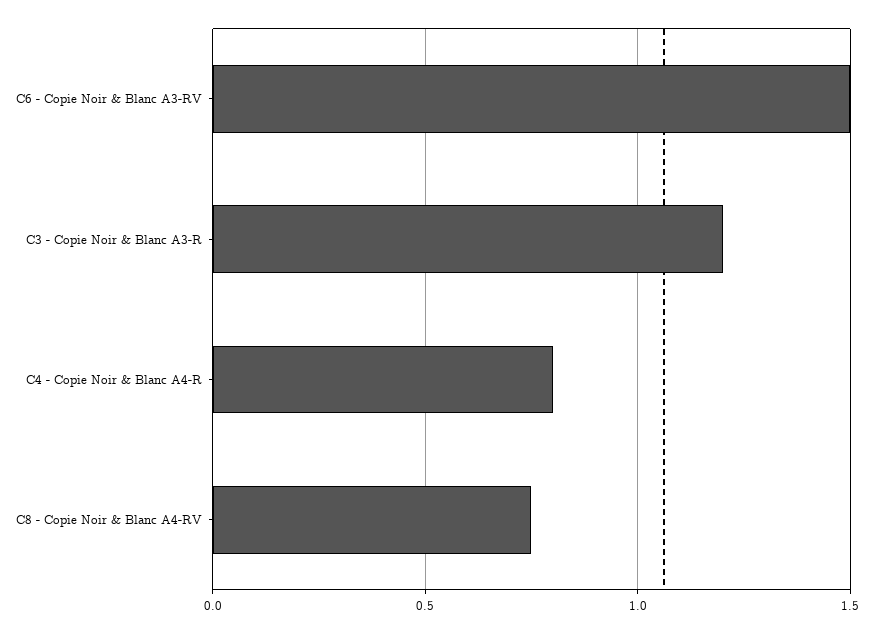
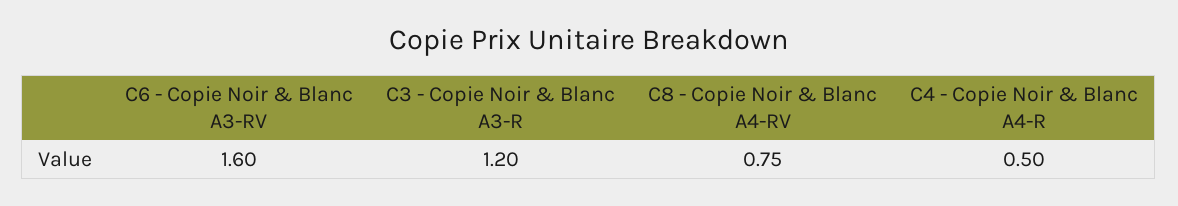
C6 - Copie Noir & Blanc A3-RV: 1.5 -> 1.6
C4 - Copie Noir & Blanc A4-R: 0.8 -> 0.5

